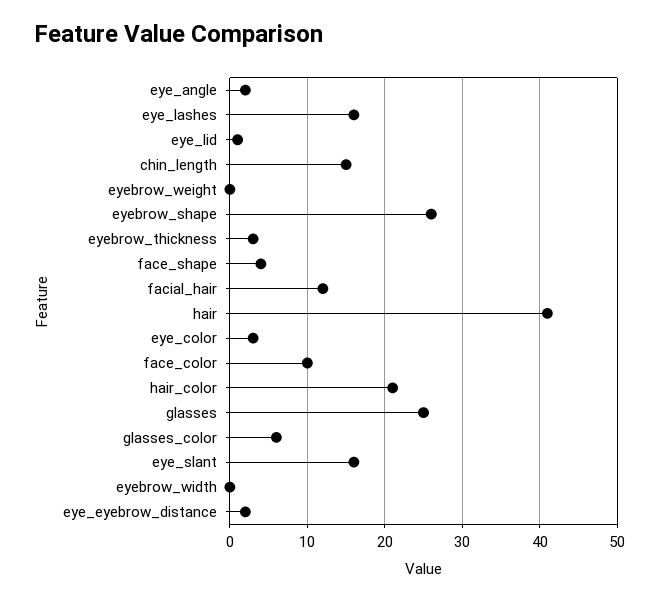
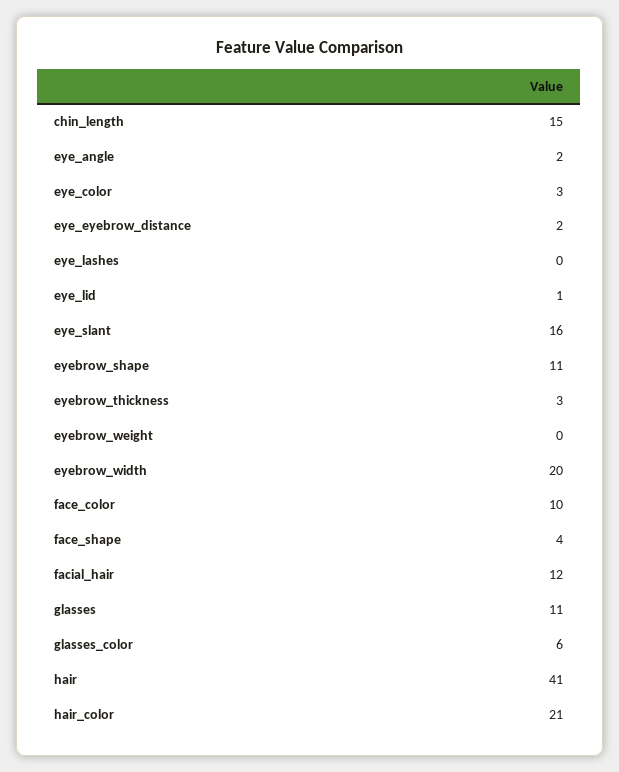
eye_lashes: 16 -> 0
eyebrow_shape: 26 -> 11
glasses: 25 -> 11
eyebrow_width: 0 -> 20

